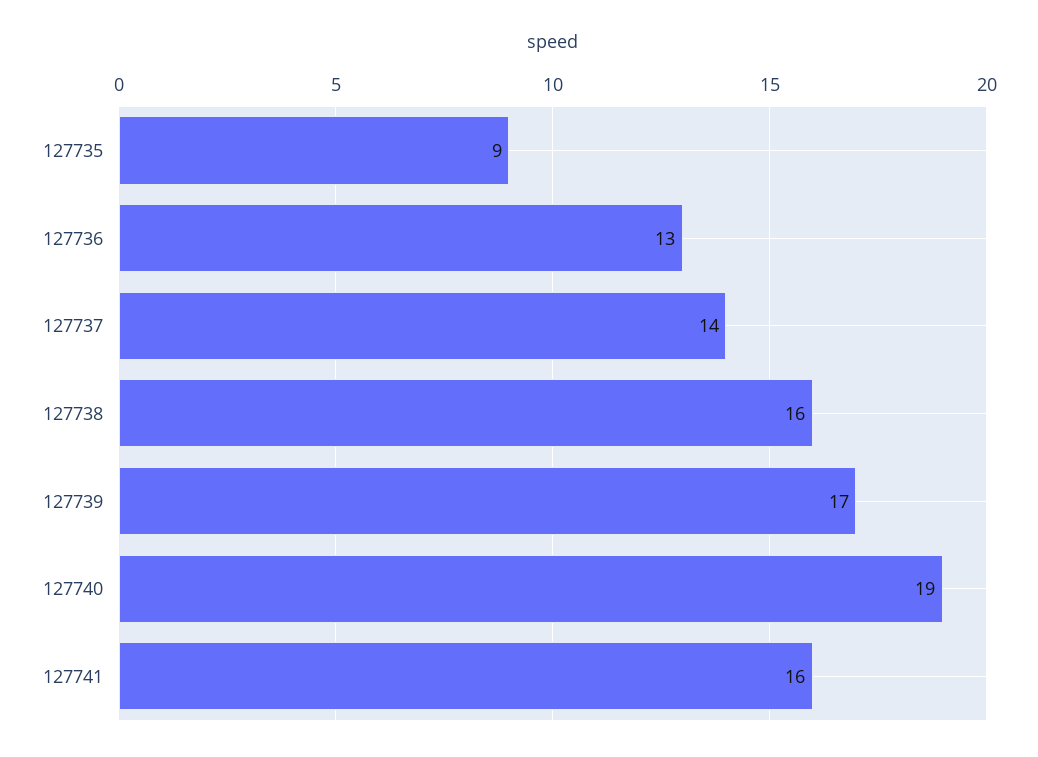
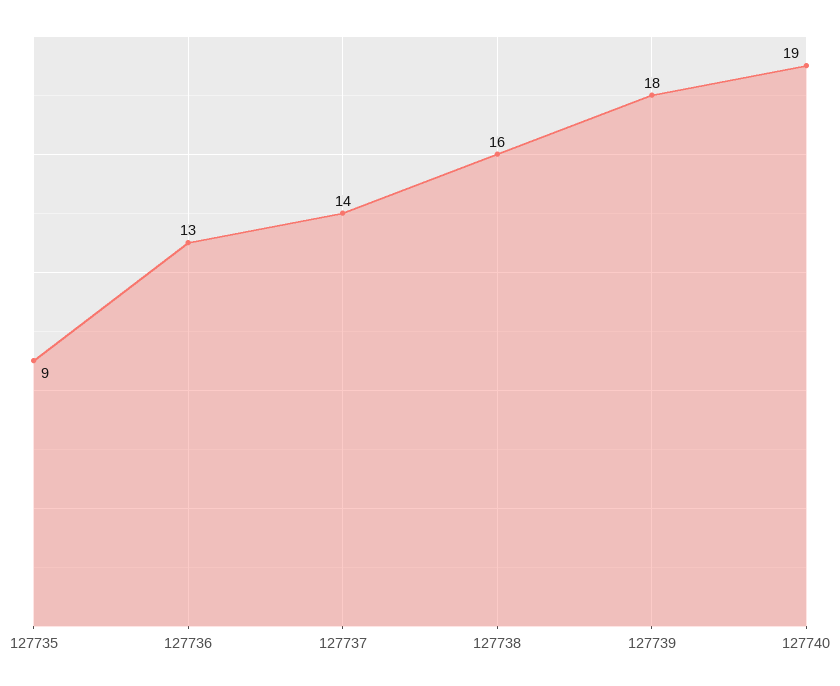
127739: 17 -> 18
127741: 16 -> none

